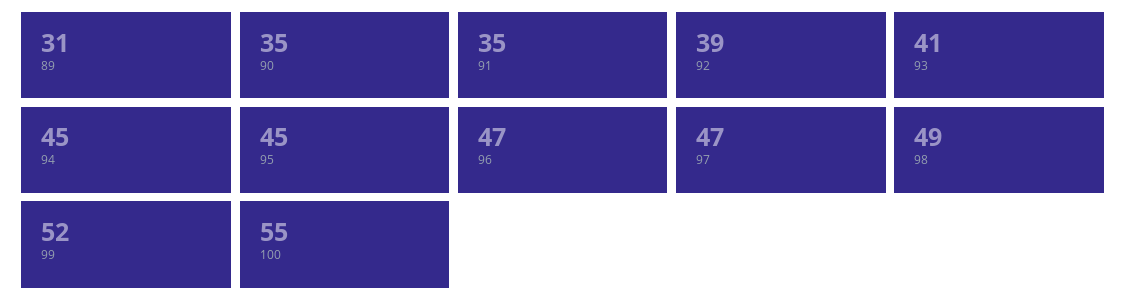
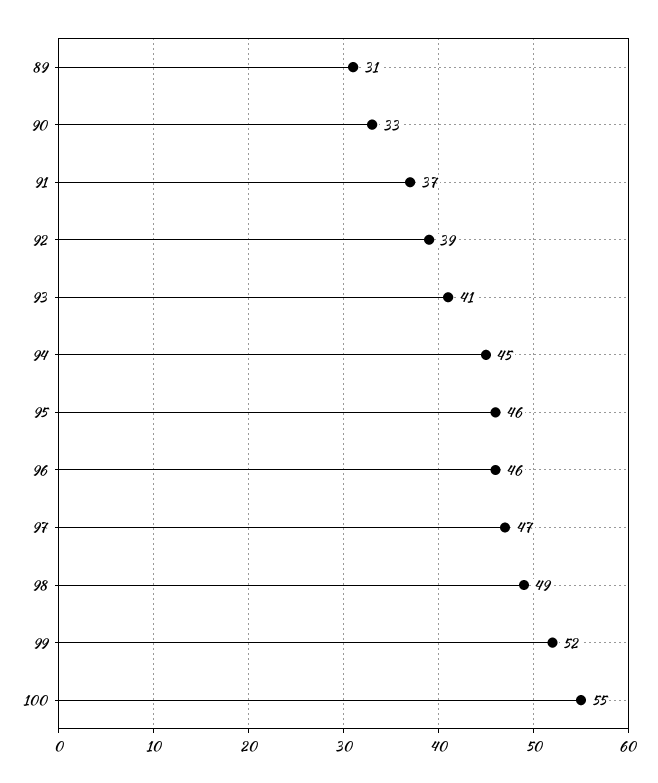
90: 35 -> 33
91: 35 -> 37
95: 45 -> 46
96: 47 -> 46

